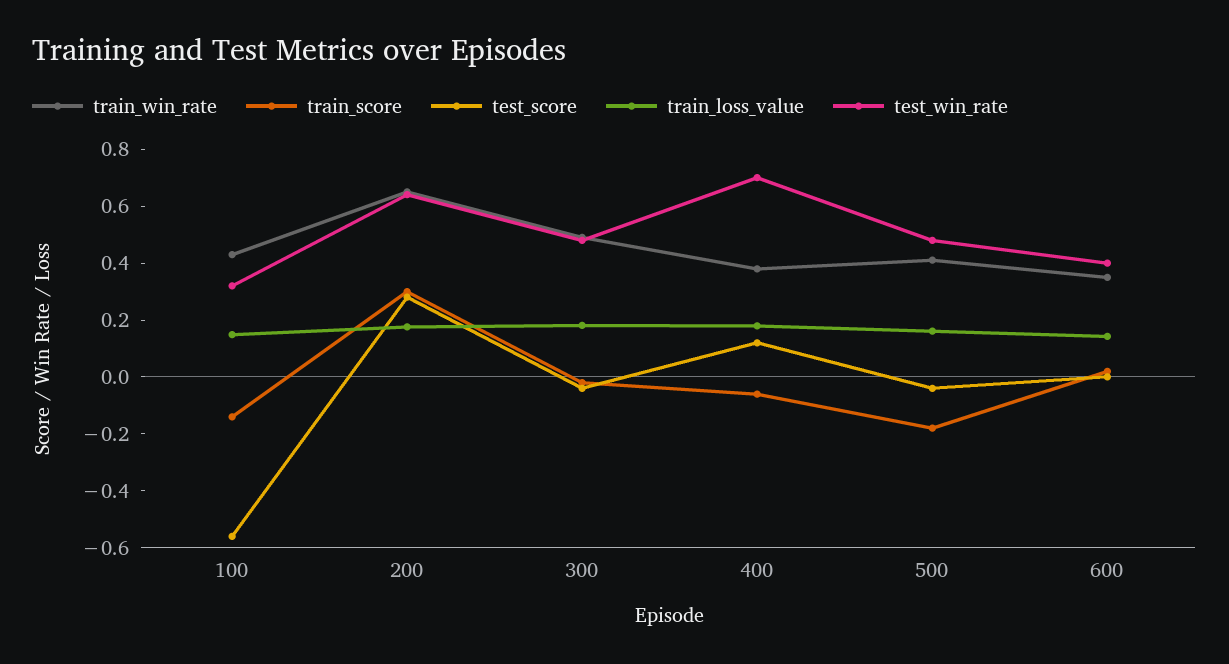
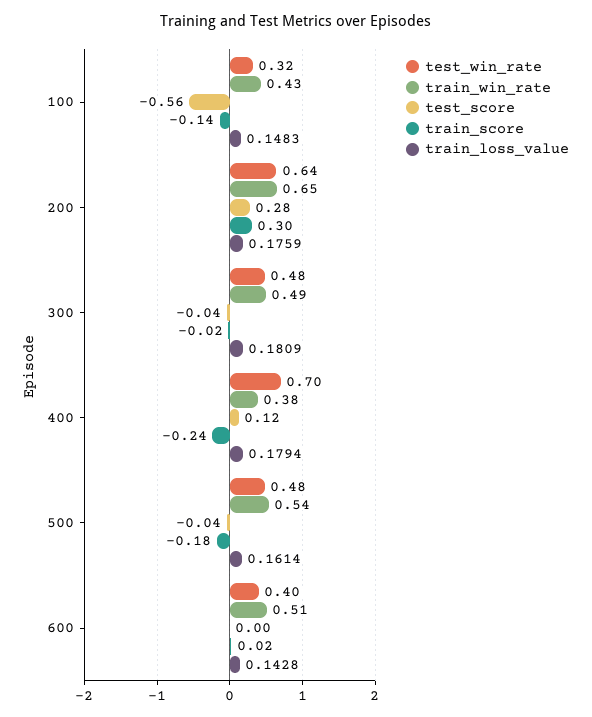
train_score, 400: -0.05 -> -0.24
train_win_rate, 500: 0.4 -> 0.54
train_win_rate, 600: 0.35 -> 0.51

